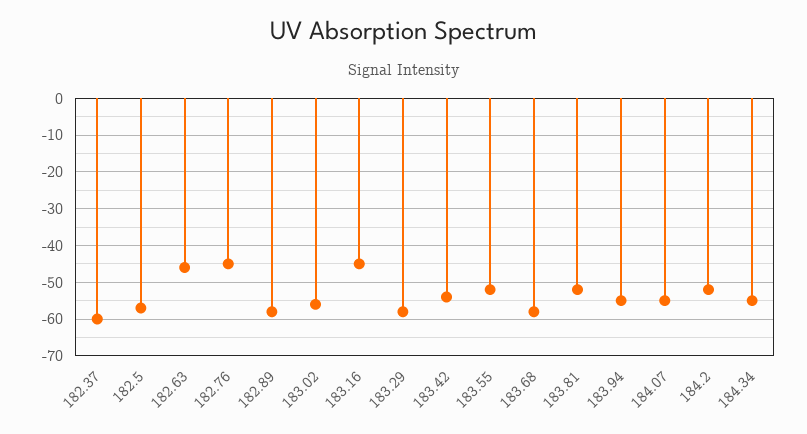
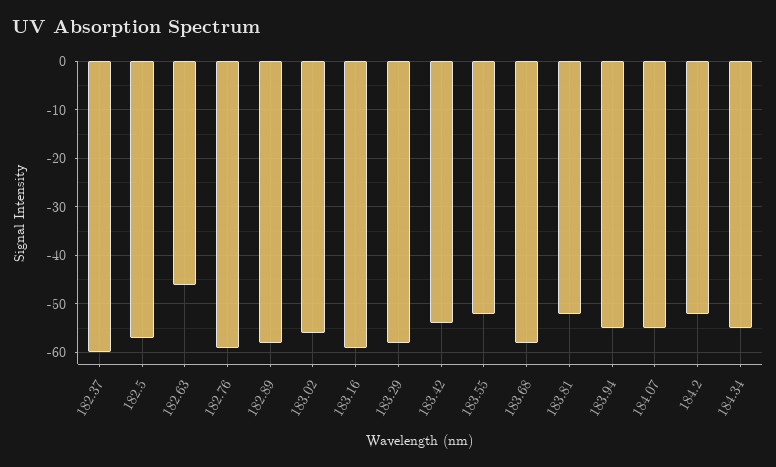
182.76: -45 -> -60
183.16: -45 -> -60

